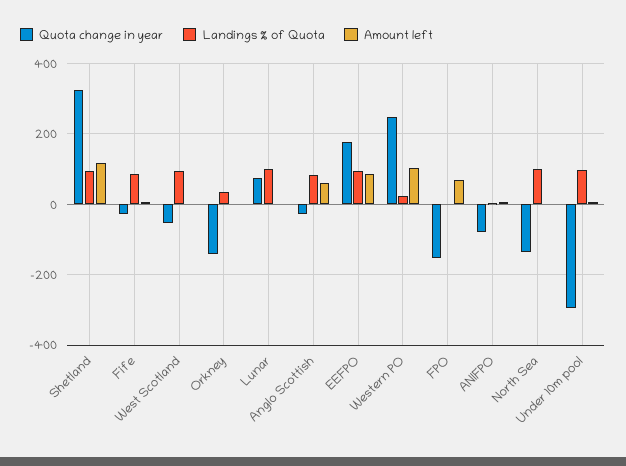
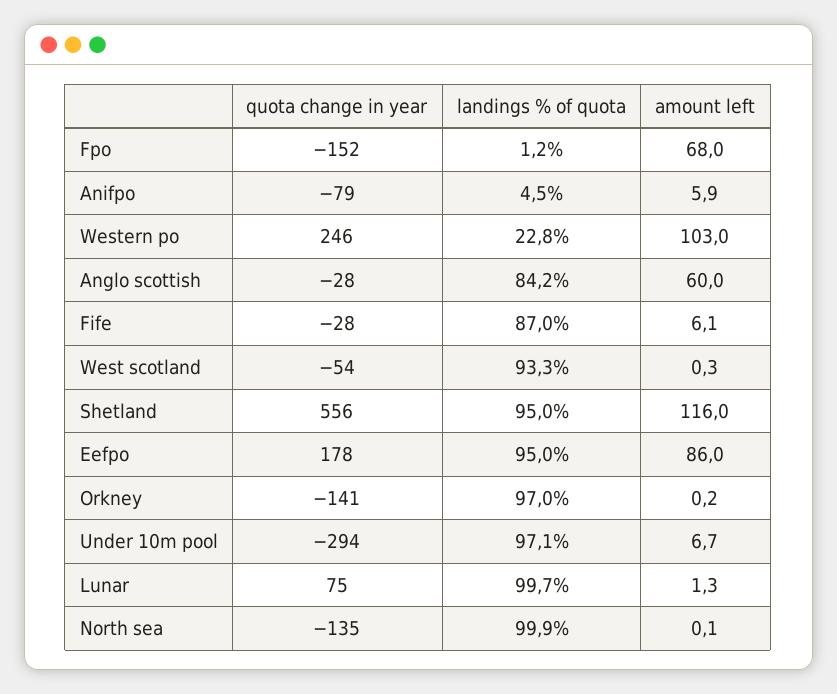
Quota change in year, Shetland: 320 -> 556
Landings % of Quota, Orkney: 40 -> 97

